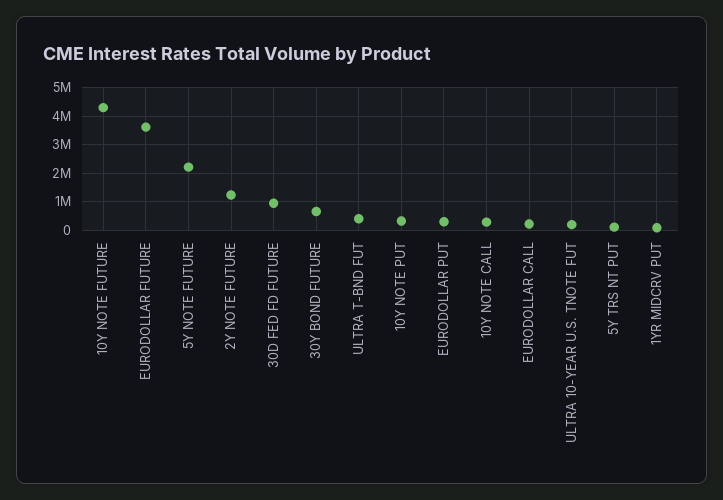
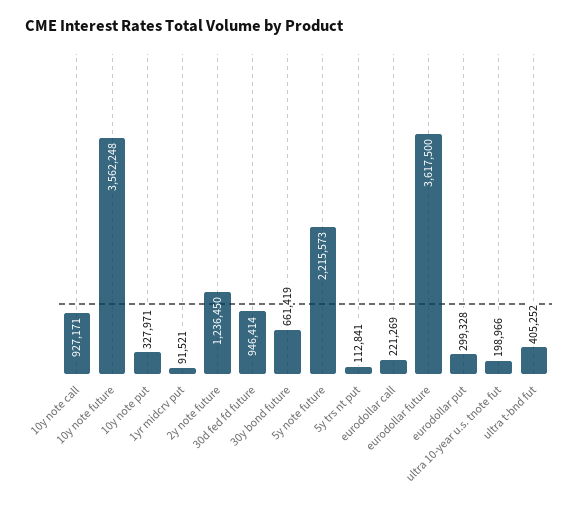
10Y NOTE FUTURE: 4250000 -> 3562248
10Y NOTE CALL: 250000 -> 927171

